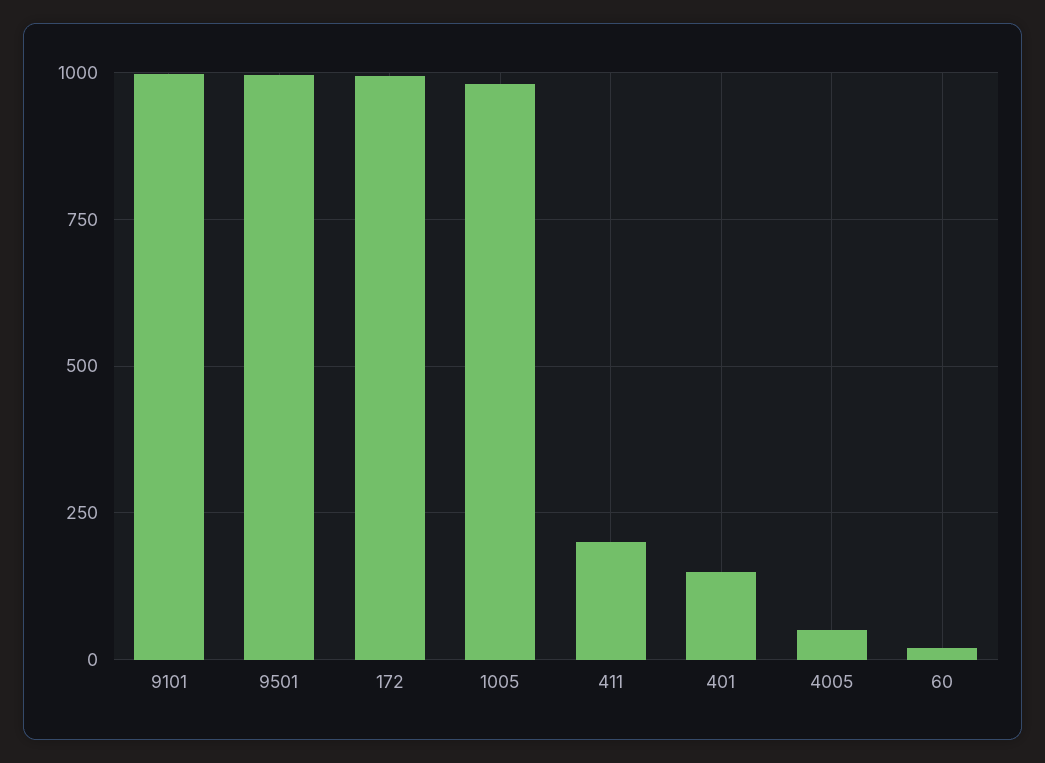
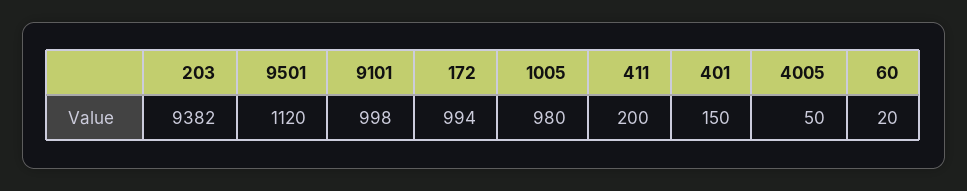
9501: 1000 -> 1120
203: none -> 9382

